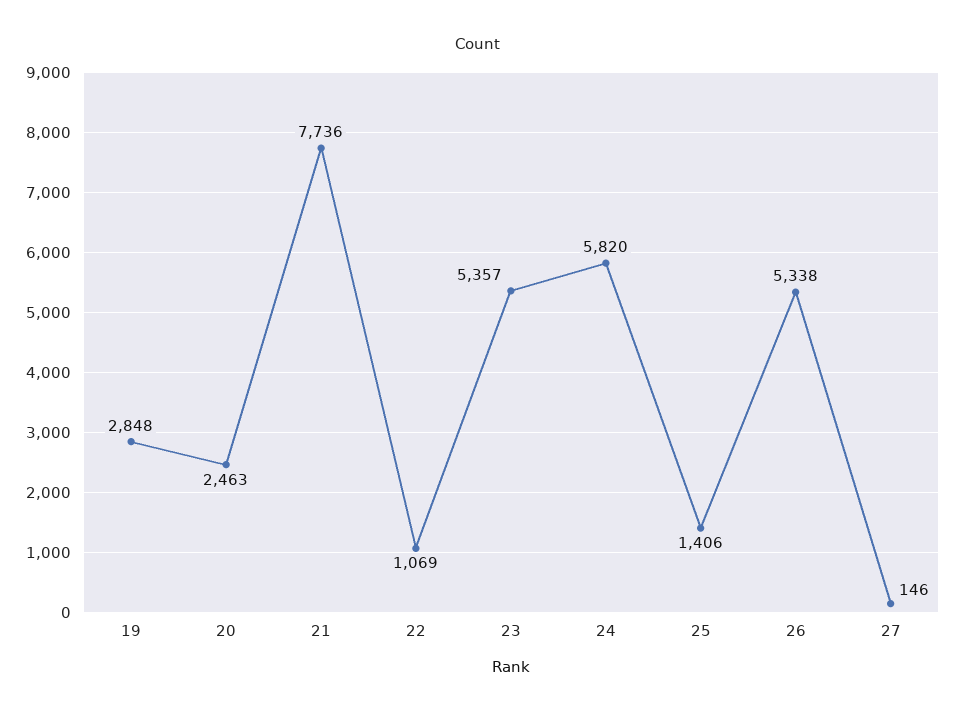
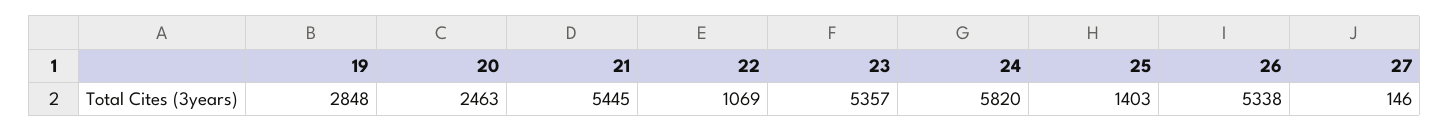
21: 7736 -> 5445
25: 1406 -> 1403

